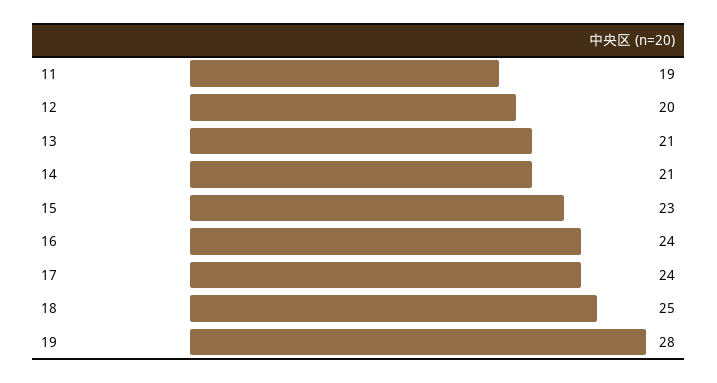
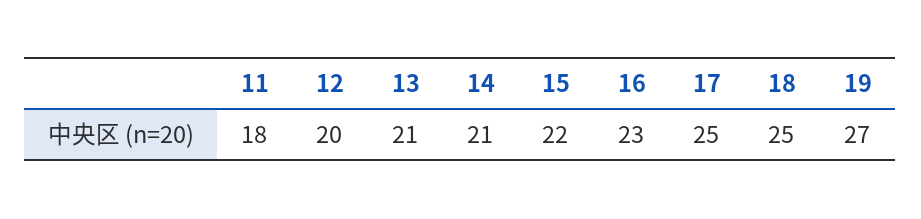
11: 19 -> 18
15: 23 -> 22
16: 24 -> 23
17: 24 -> 25
19: 28 -> 27

